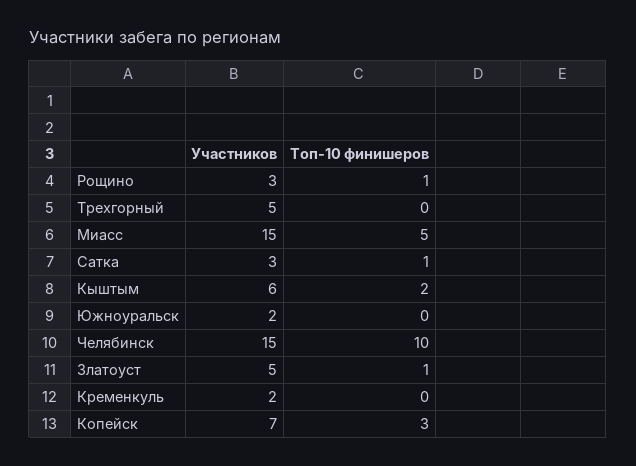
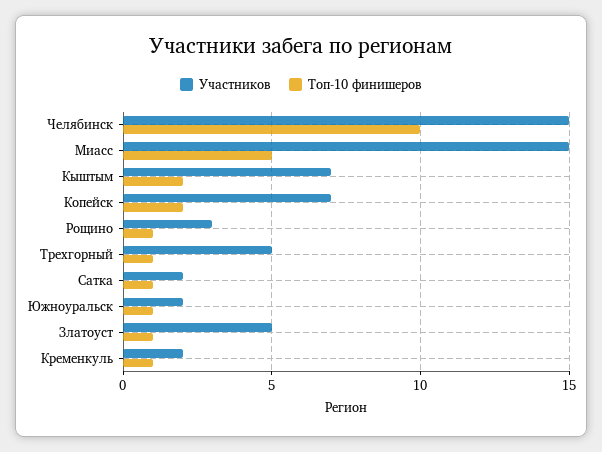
Топ-10 финишеров, Трехгорный: 0 -> 1
Участников, Сатка: 3 -> 2
Участников, Кыштым: 6 -> 7
Топ-10 финишеров, Южноуральск: 0 -> 1
Топ-10 финишеров, Кременкуль: 0 -> 1
Топ-10 финишеров, Копейск: 3 -> 2

